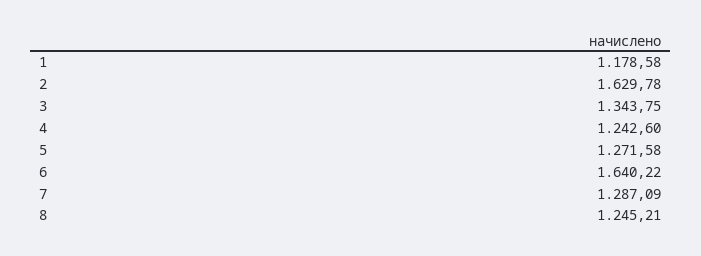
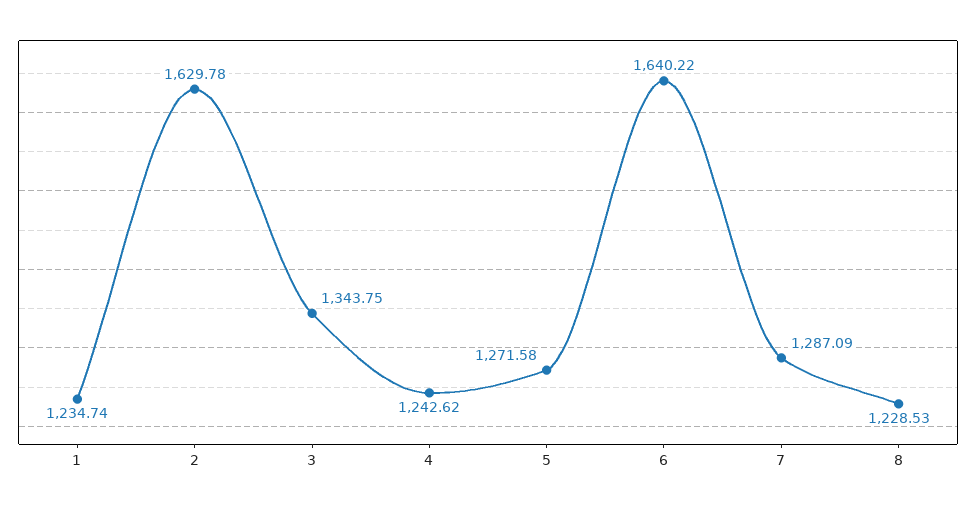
1: 1178.58 -> 1234.74
4: 1242.6 -> 1242.62
8: 1245.21 -> 1228.53

